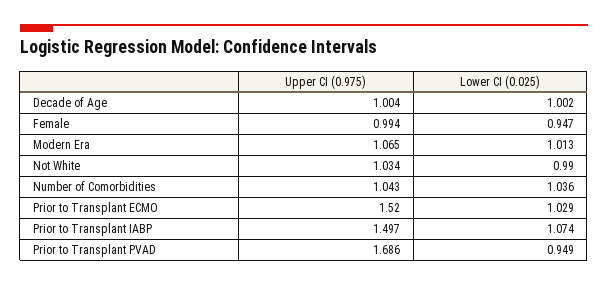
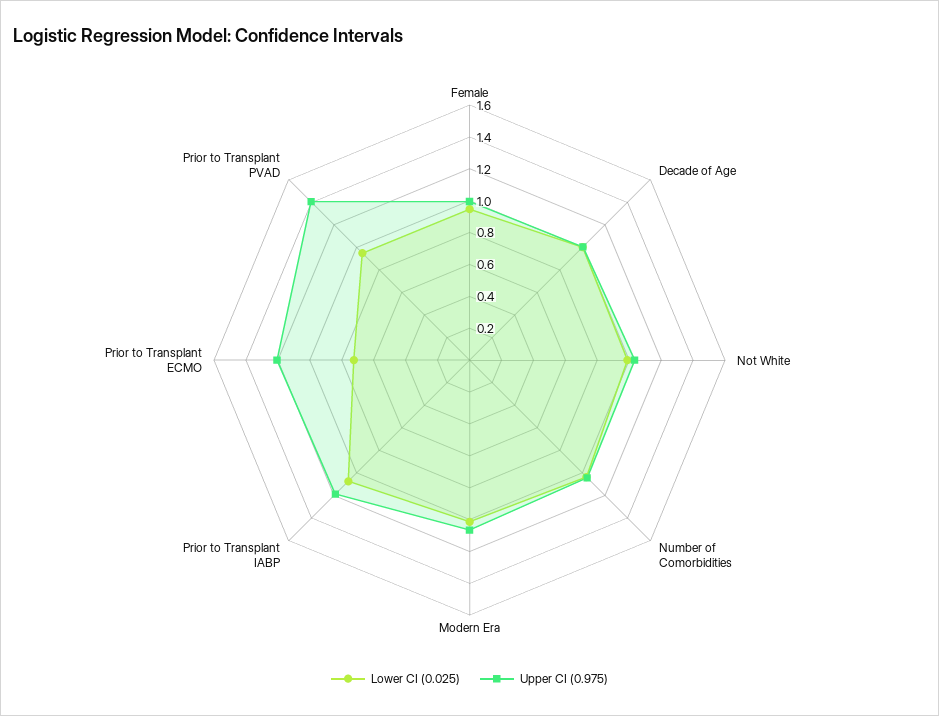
Upper CI (0.975), Prior to Transplant ECMO: 1.52 -> 1.2
Lower CI (0.025), Prior to Transplant ECMO: 1.029 -> 0.7
Upper CI (0.975), Prior to Transplant IABP: 1.497 -> 1.2
Upper CI (0.975), Prior to Transplant PVAD: 1.686 -> 1.4

